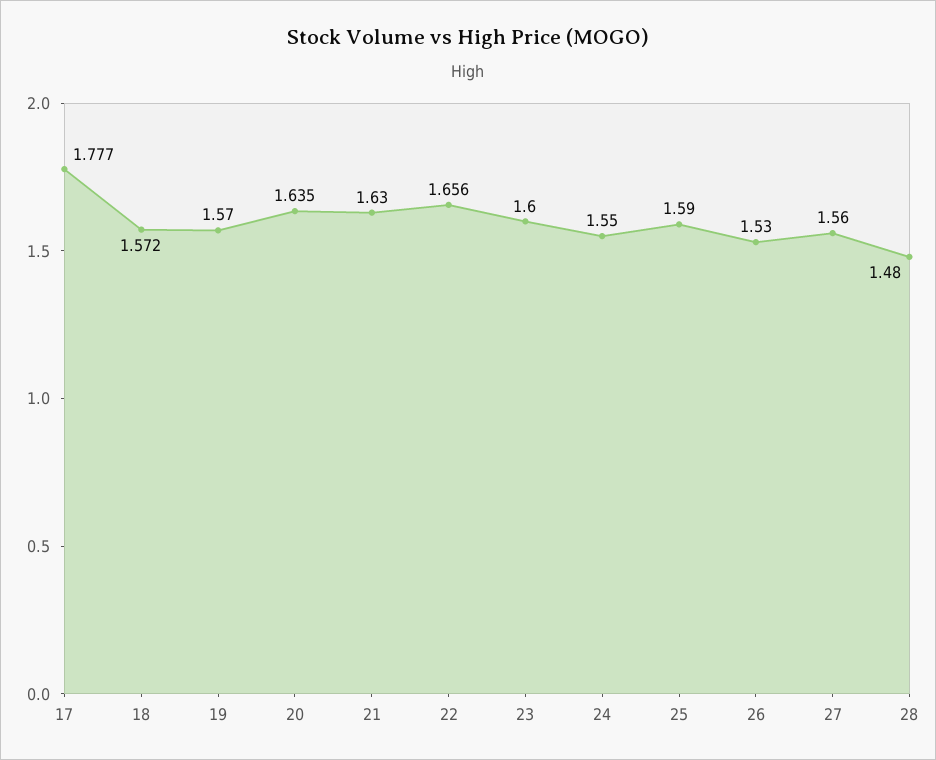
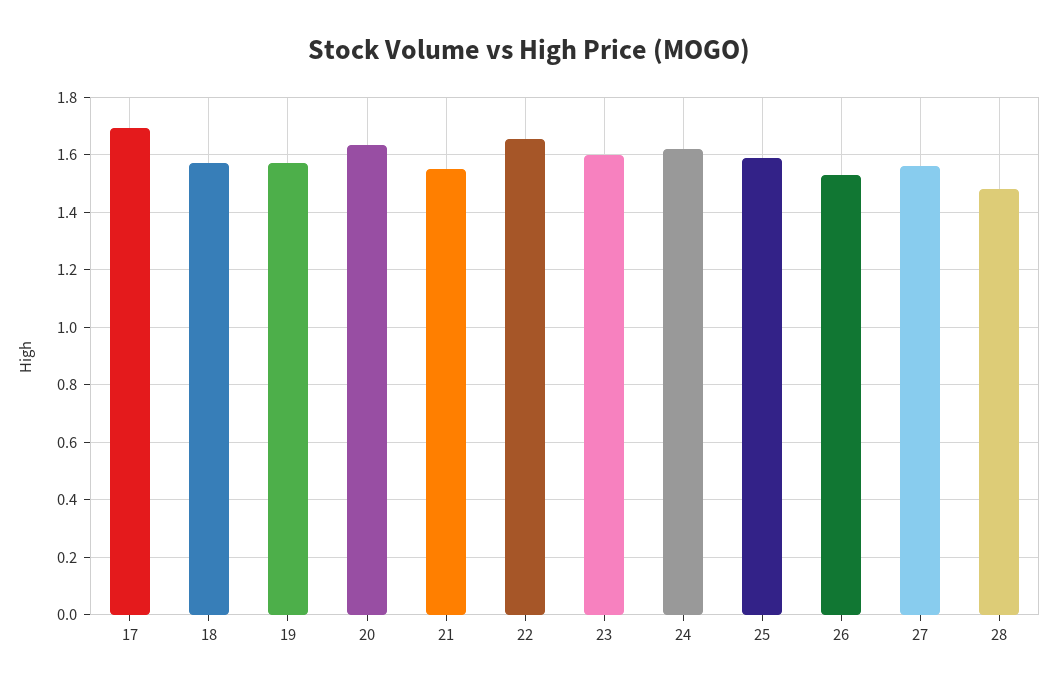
17: 1.777 -> 1.7
21: 1.63 -> 1.55
24: 1.55 -> 1.625

